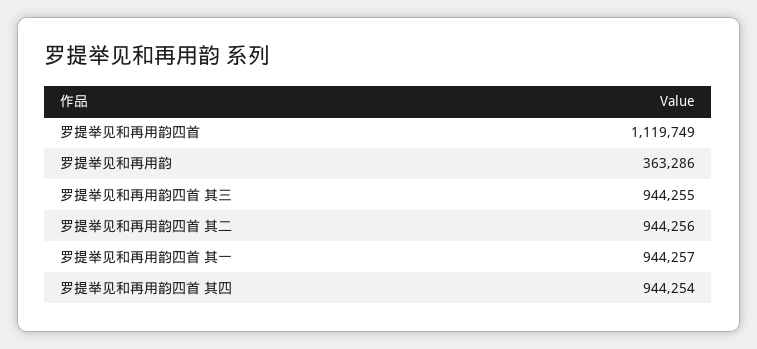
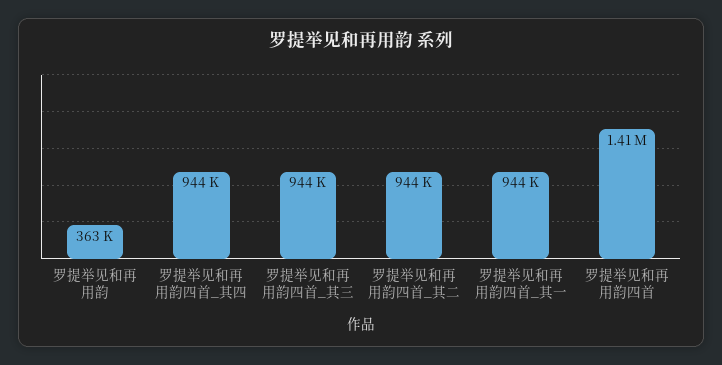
罗提举见和再用韵四首: 1119749 -> 1410000

